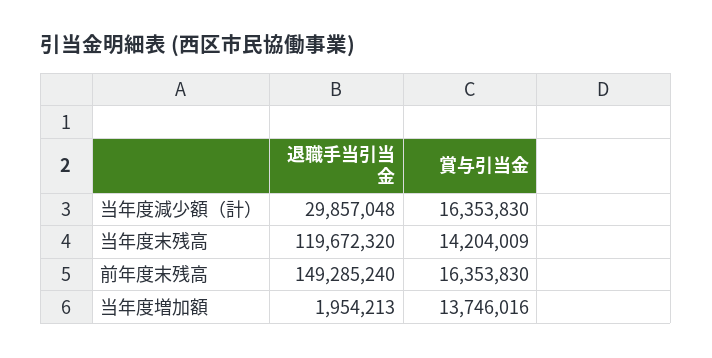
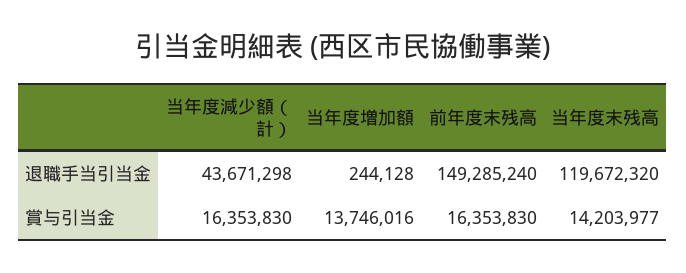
退職手当引当金, 当年度減少額（計）: 29857048 -> 43671298
賞与引当金, 当年度末残高: 14204009 -> 14203977
退職手当引当金, 当年度増加額: 1954213 -> 244128

